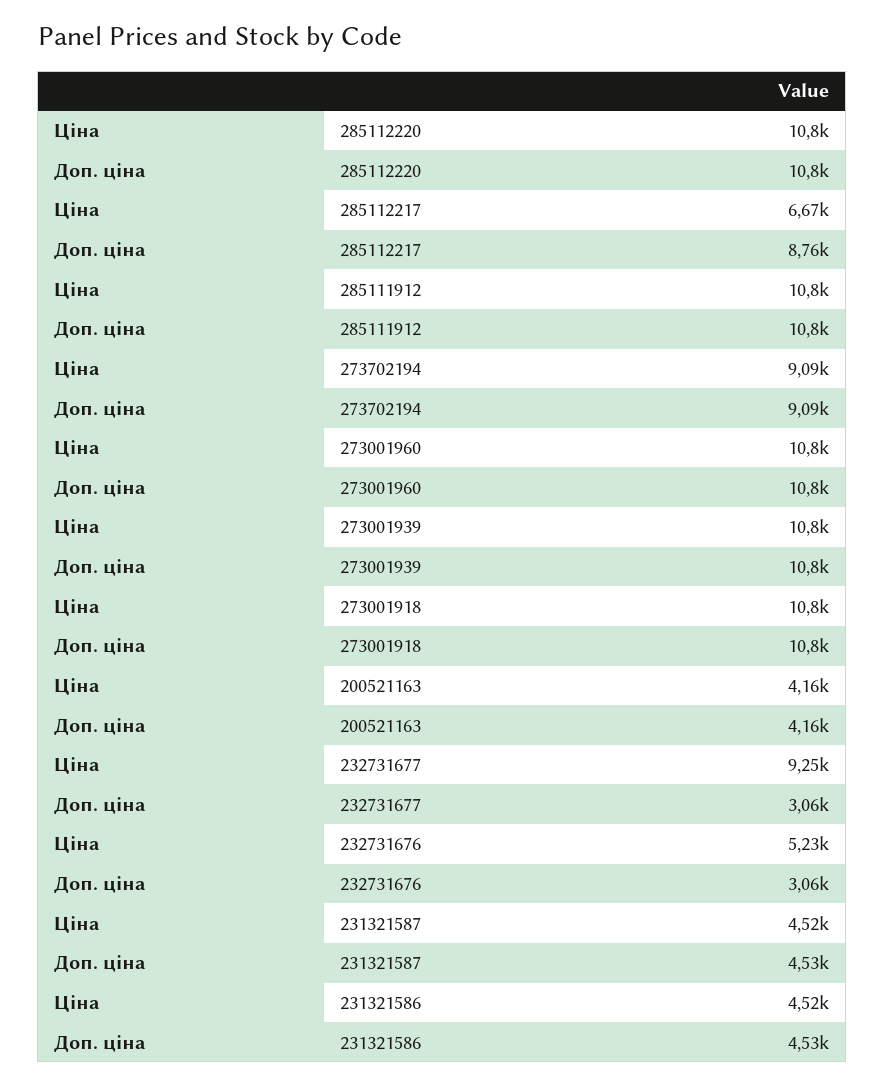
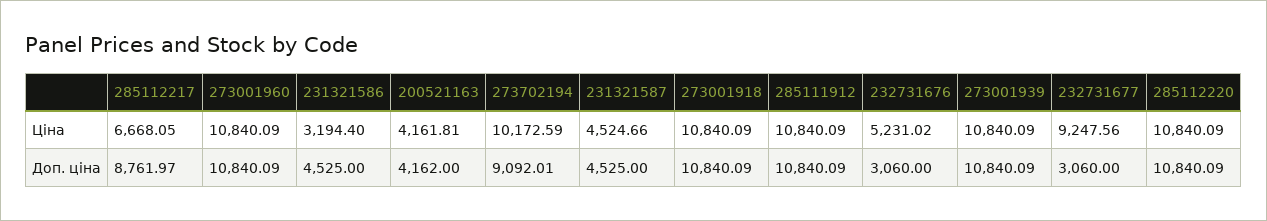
Ціна, 273702194: 9090 -> 10172.59
Ціна, 231321586: 4520 -> 3194.4

